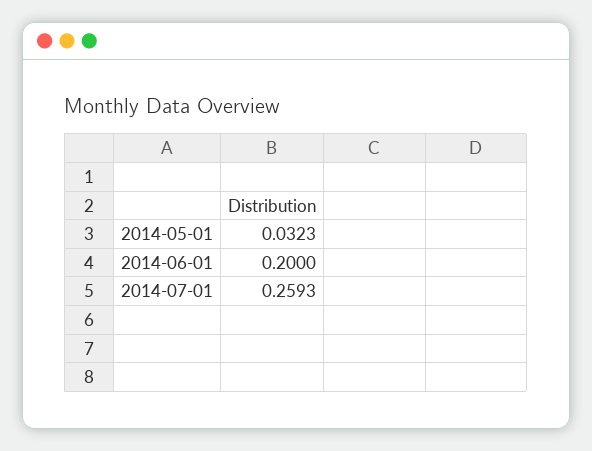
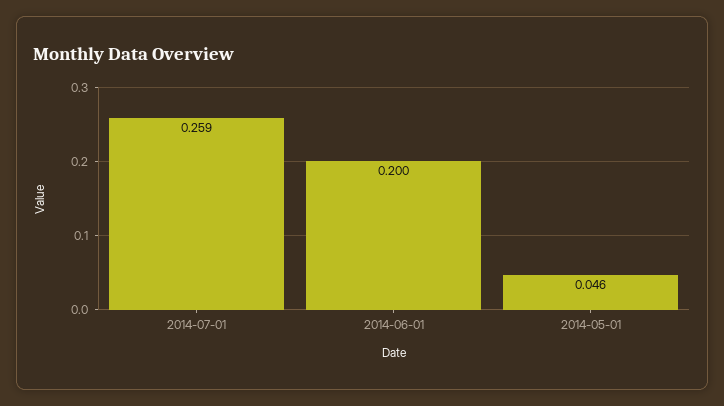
2014-05-01: 0.0323 -> 0.046

